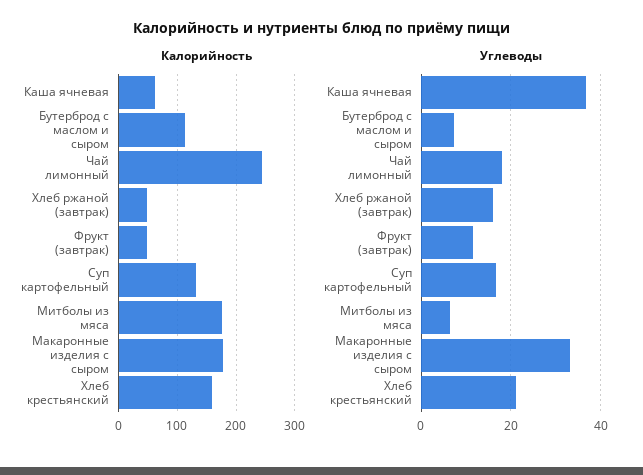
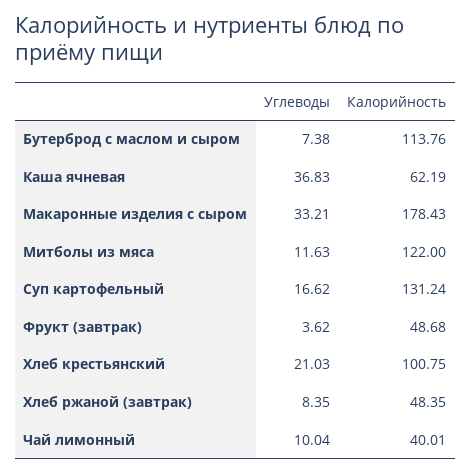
Калорийность, Чай лимонный: 240 -> 40.01
Калорийность, Митболы из мяса: 180 -> 122
Калорийность, Хлеб крестьянский: 160 -> 100.75
Углеводы, Чай лимонный: 18 -> 10.04
Углеводы, Хлеб ржаной (завтрак): 16 -> 8.35
Углеводы, Фрукт (завтрак): 12 -> 3.62
Углеводы, Митболы из мяса: 6 -> 11.63

